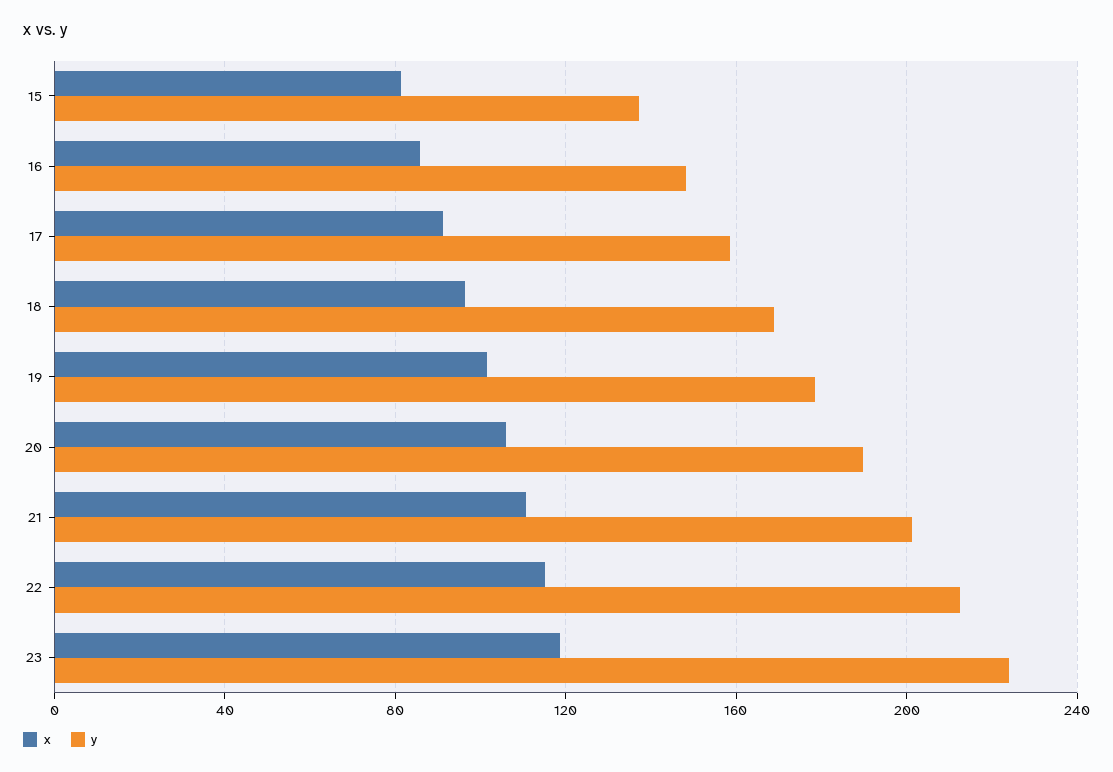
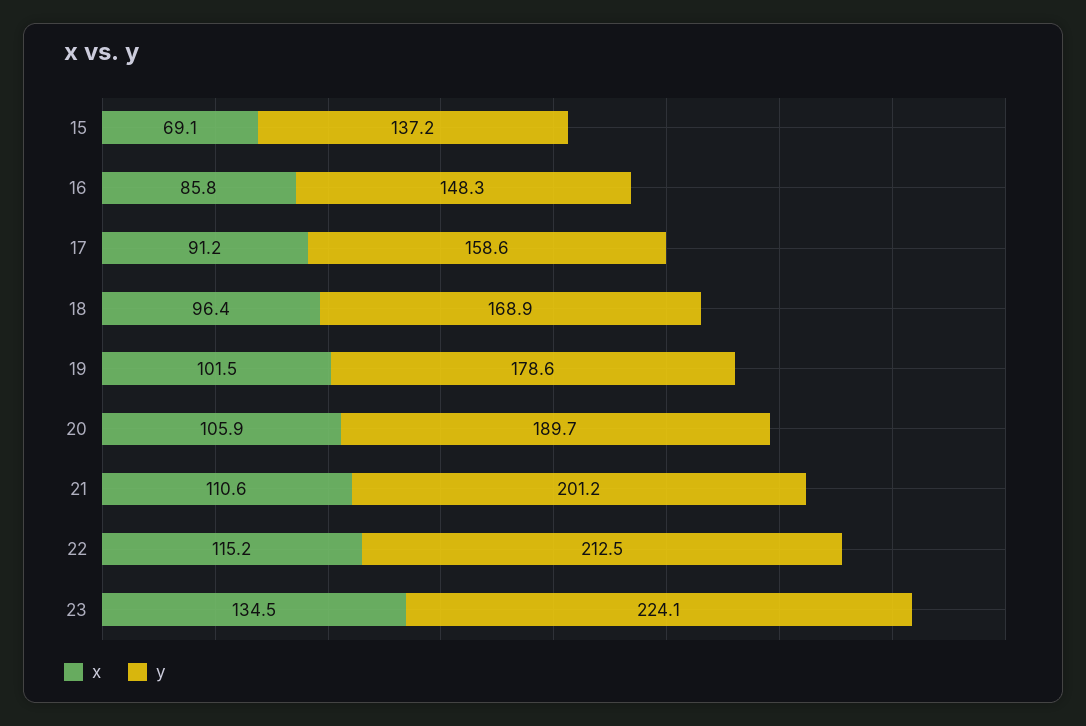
x, 15: 80 -> 69.1
x, 23: 120 -> 134.5

